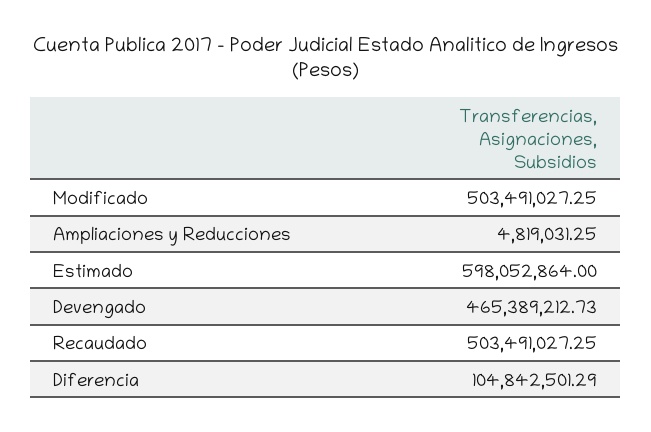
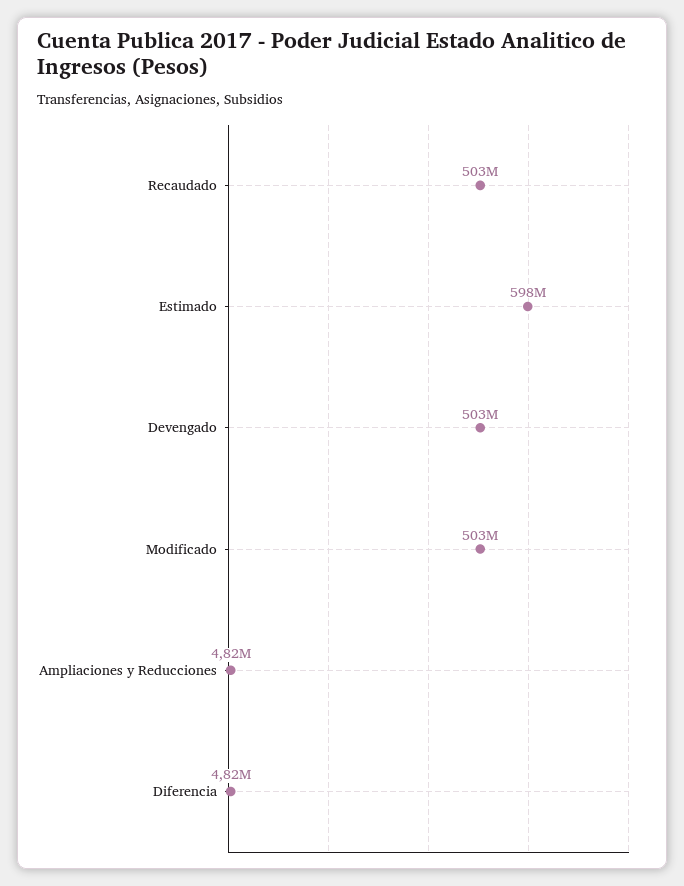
Devengado: 465389212.73 -> 503000000
Diferencia: 104842501.29 -> 4820000

